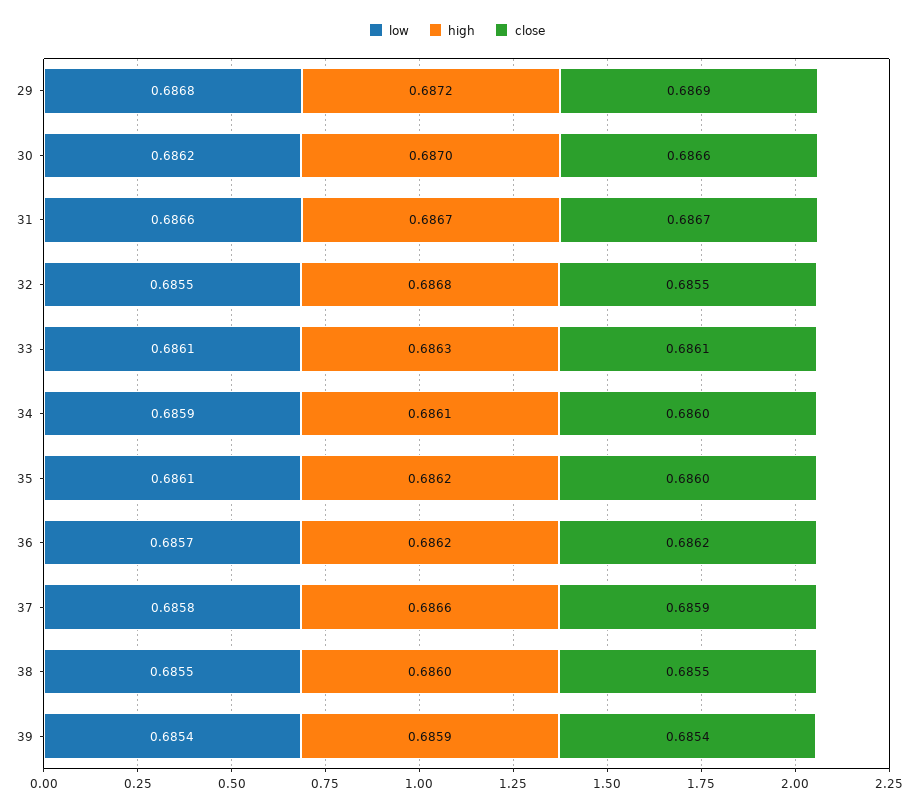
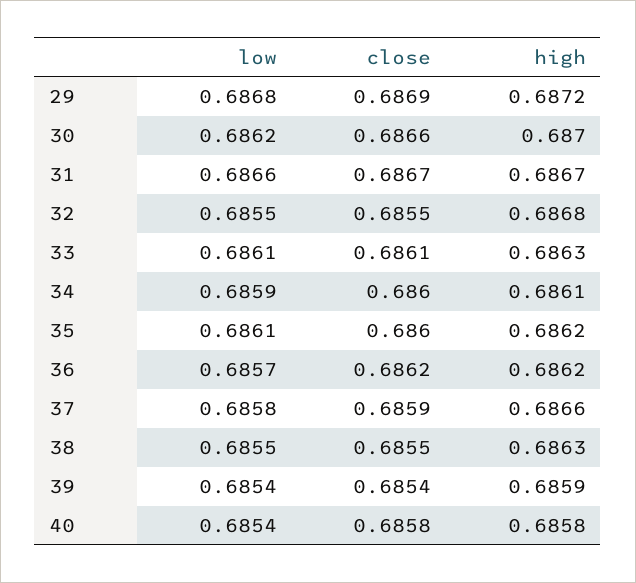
high, 38: 0.686 -> 0.6863
low, 40: none -> 0.6854
close, 40: none -> 0.6858
high, 40: none -> 0.6858

